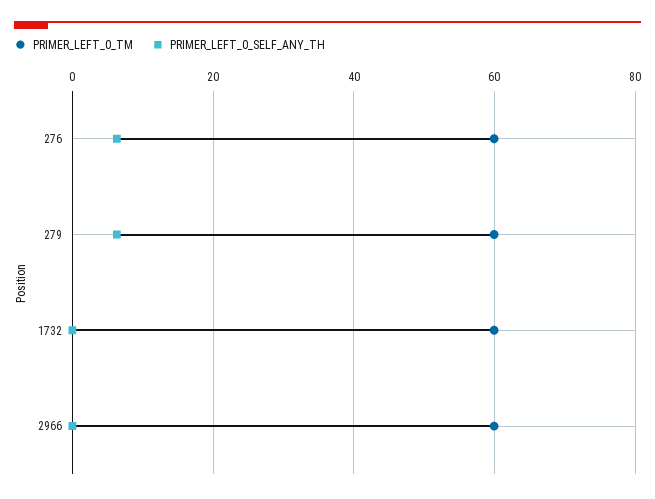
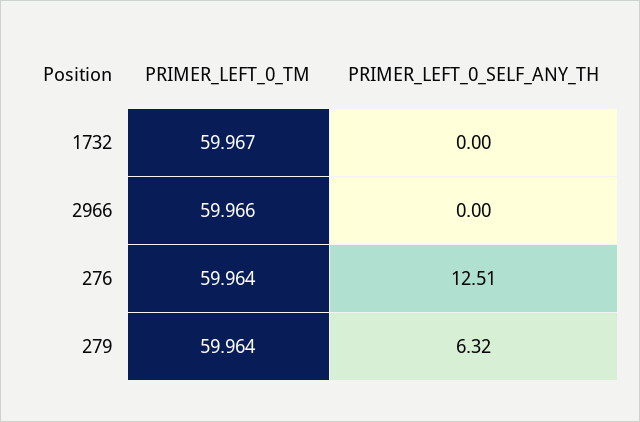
PRIMER_LEFT_0_SELF_ANY_TH, 276: 6 -> 12.51

